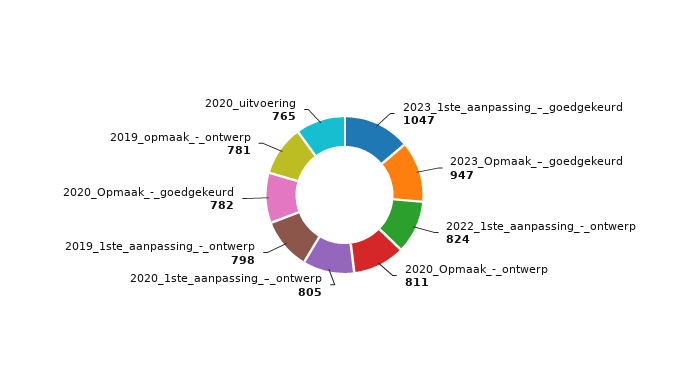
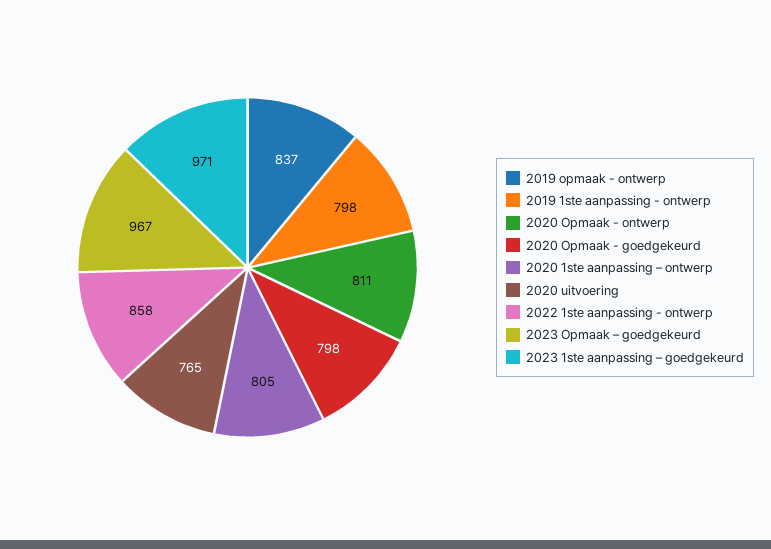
2023_1ste_aanpassing_–_goedgekeurd: 1047 -> 971
2023_Opmaak_–_goedgekeurd: 947 -> 967
2022_1ste_aanpassing_-_ontwerp: 824 -> 858
2020_Opmaak_-_goedgekeurd: 782 -> 798
2019_opmaak_-_ontwerp: 781 -> 837

